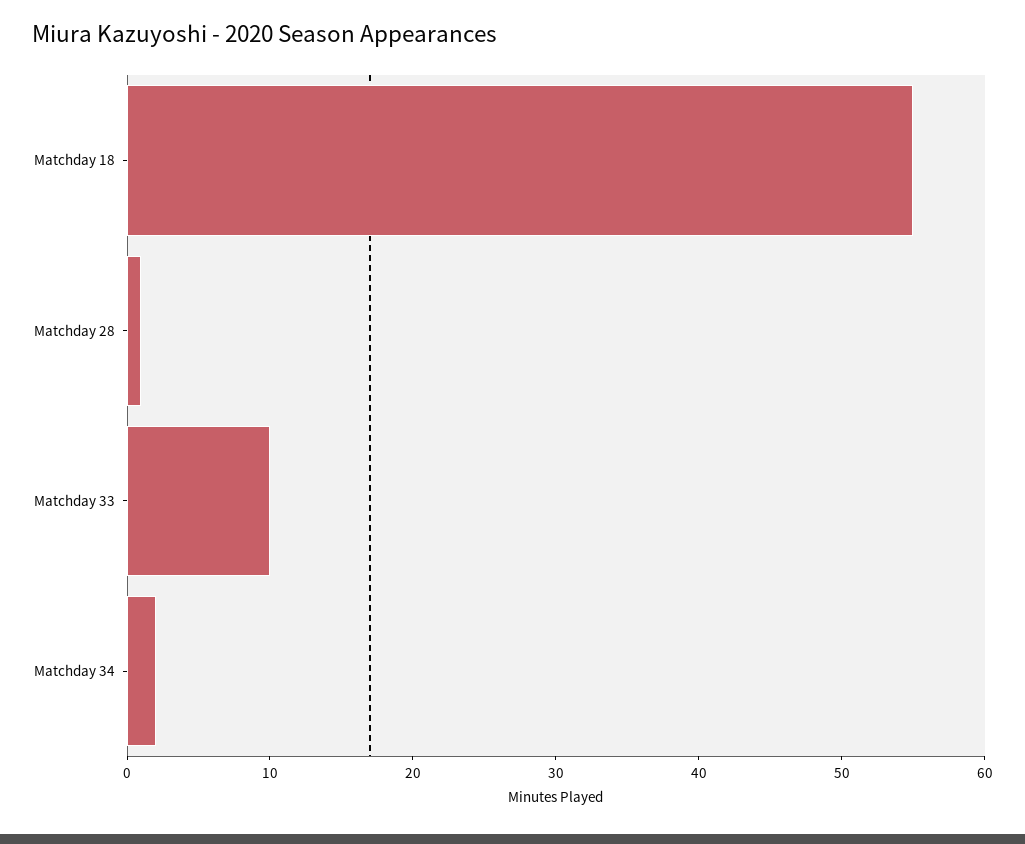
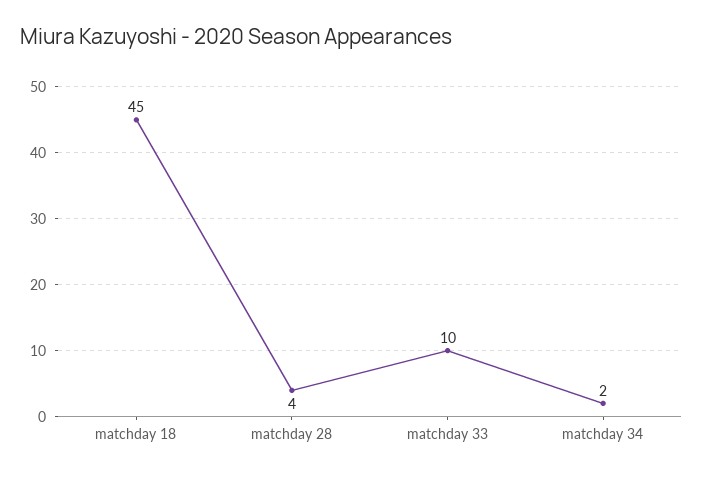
Matchday 18: 55 -> 45
Matchday 28: 1 -> 4

